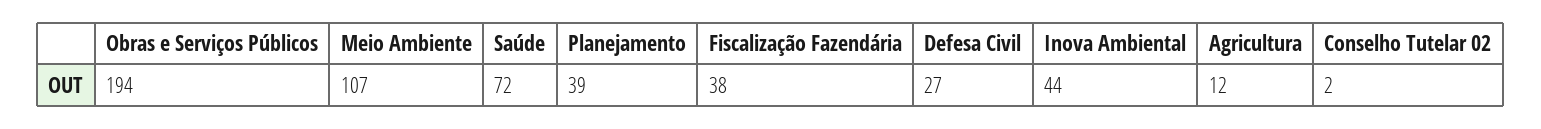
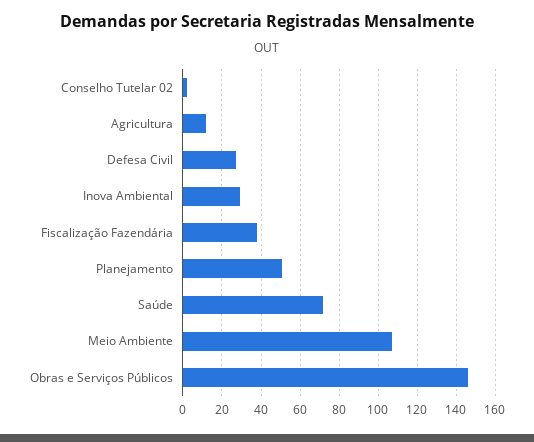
Obras e Serviços Públicos: 194 -> 145
Planejamento: 39 -> 50
Inova Ambiental: 44 -> 30

